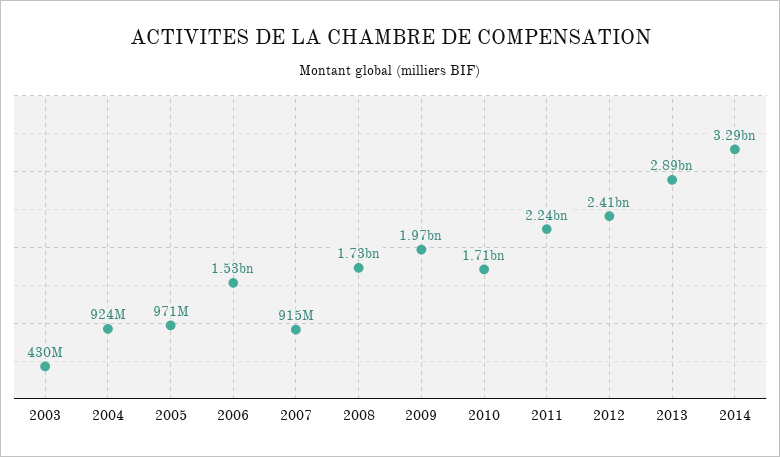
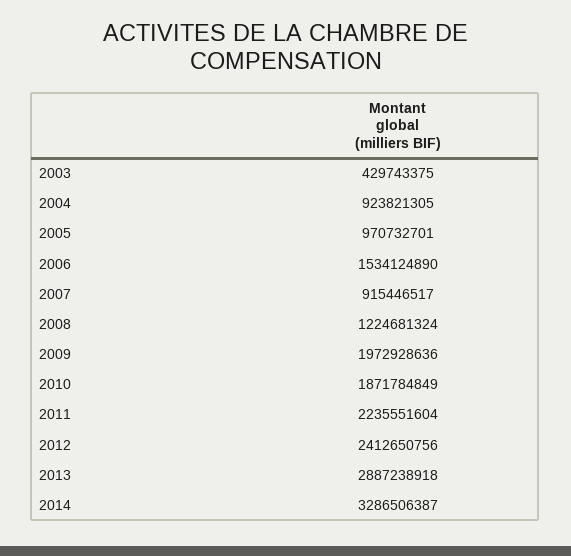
2008: 1730000000 -> 1224681324
2010: 1710000000 -> 1871784849

